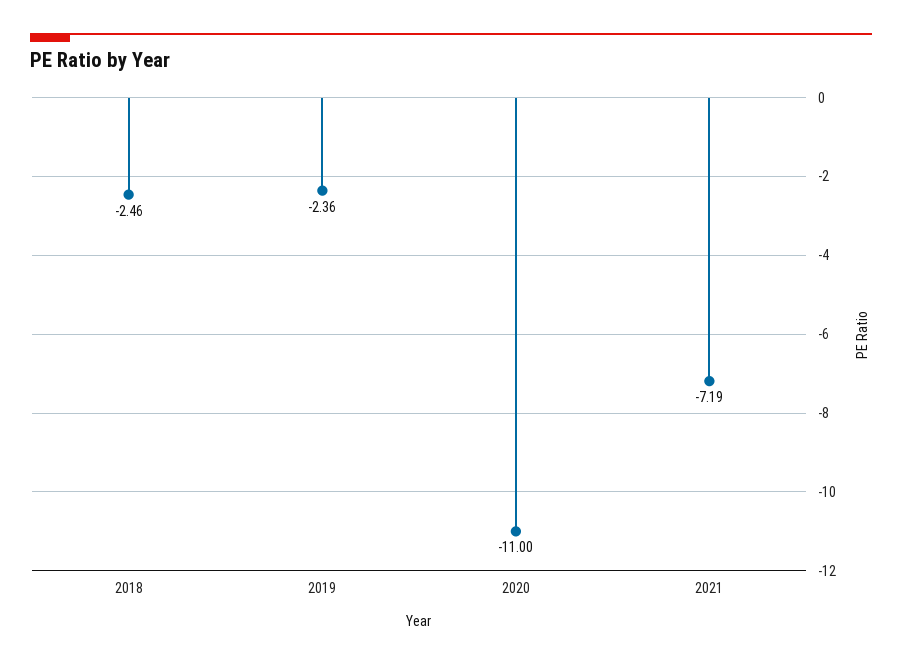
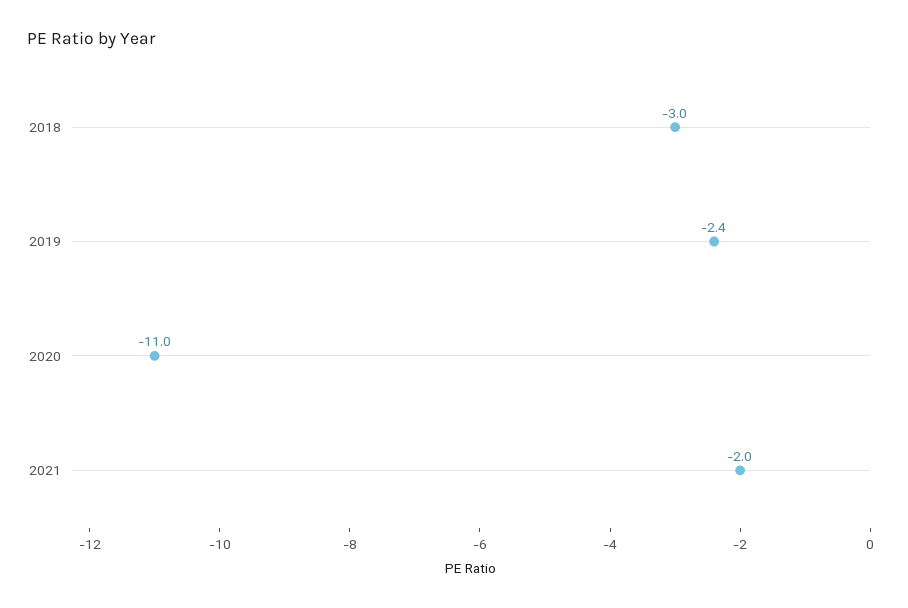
2018: -2.46 -> -3
2021: -7.19 -> -2

